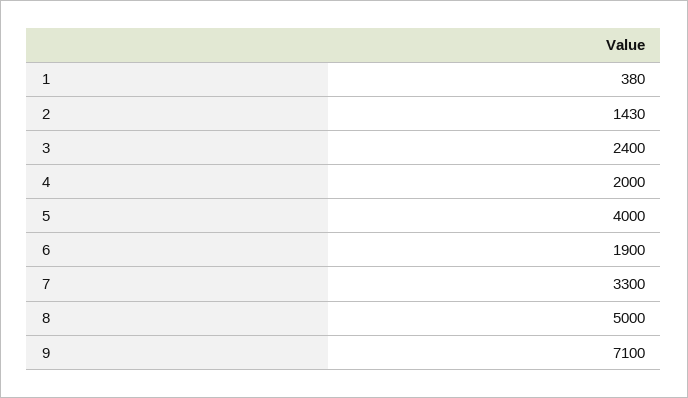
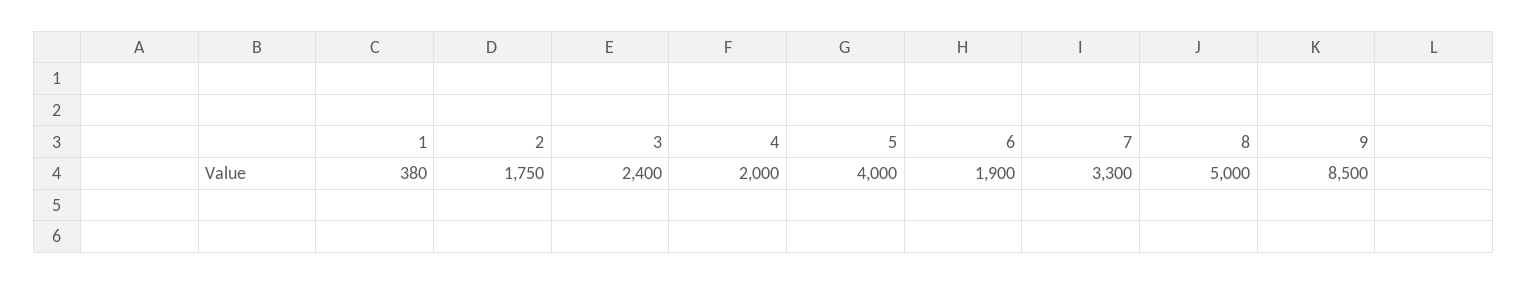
2: 1430 -> 1750
9: 7100 -> 8500

